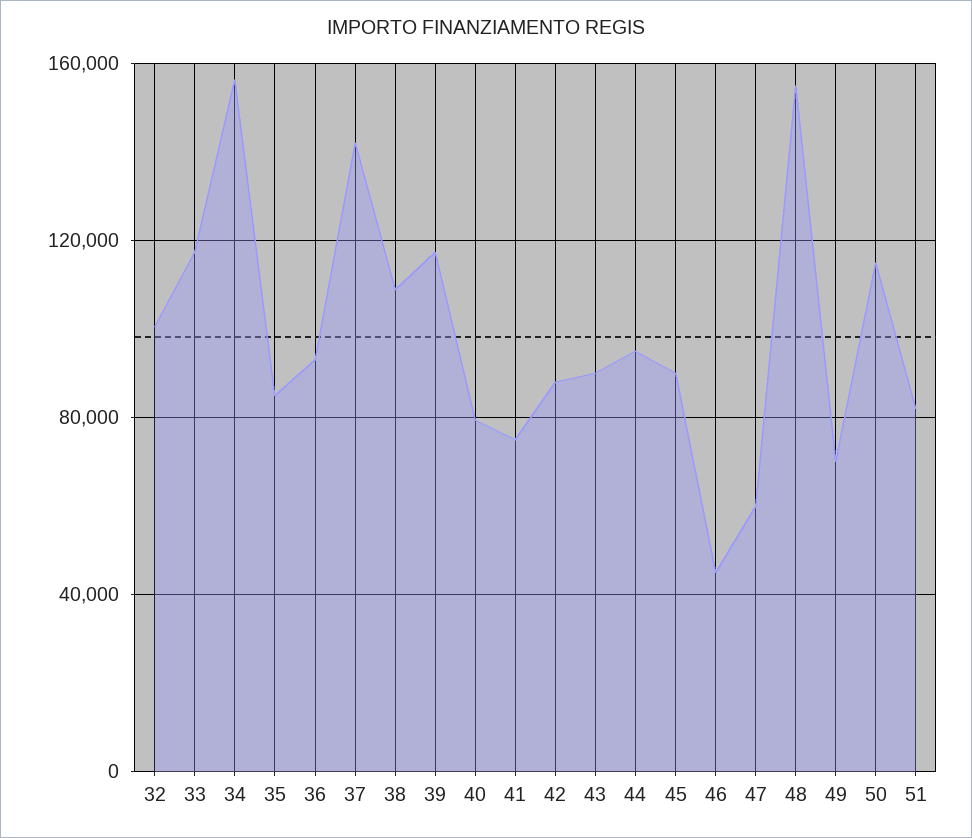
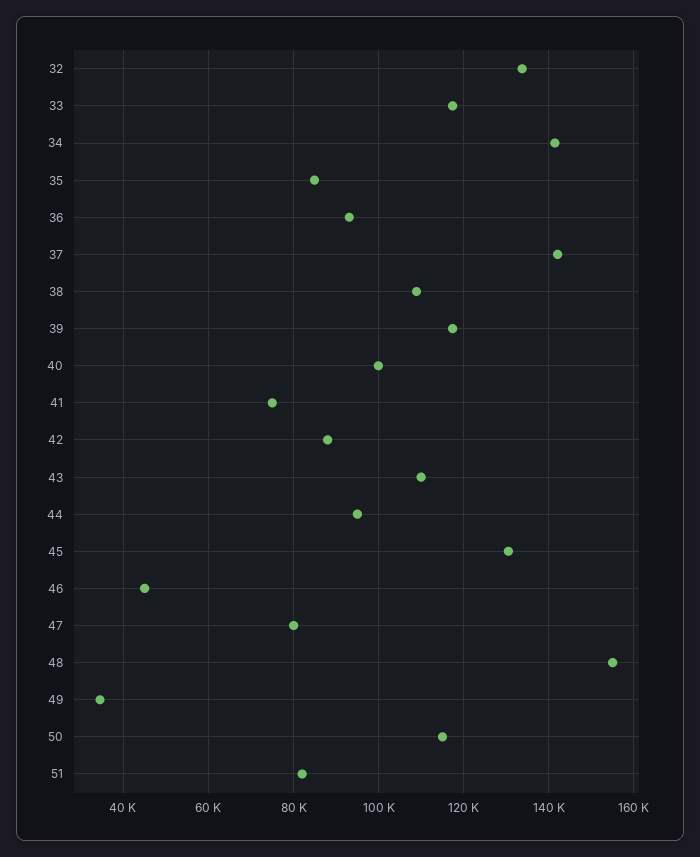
32: 100000 -> 134000
34: 155000 -> 142000
40: 80000 -> 100000
43: 90000 -> 110000
45: 90000 -> 130000
47: 60000 -> 80000
49: 70000 -> 34000

